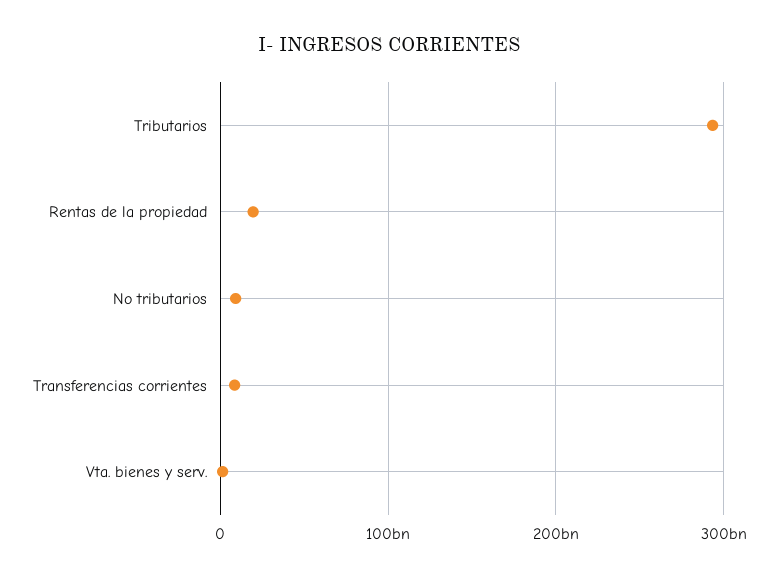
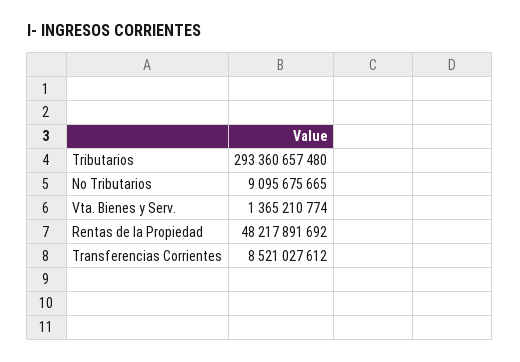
Rentas de la propiedad: 20000000000 -> 48217891692

